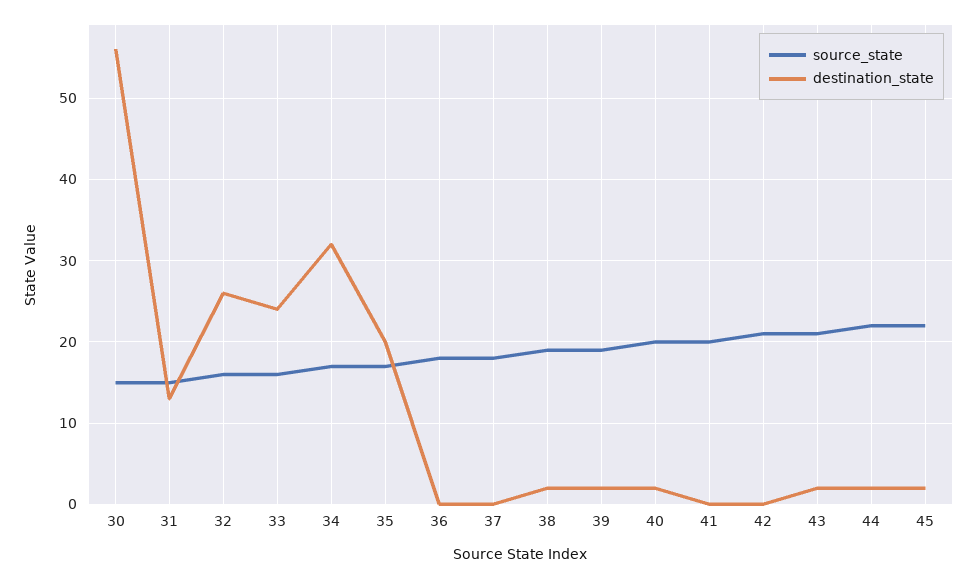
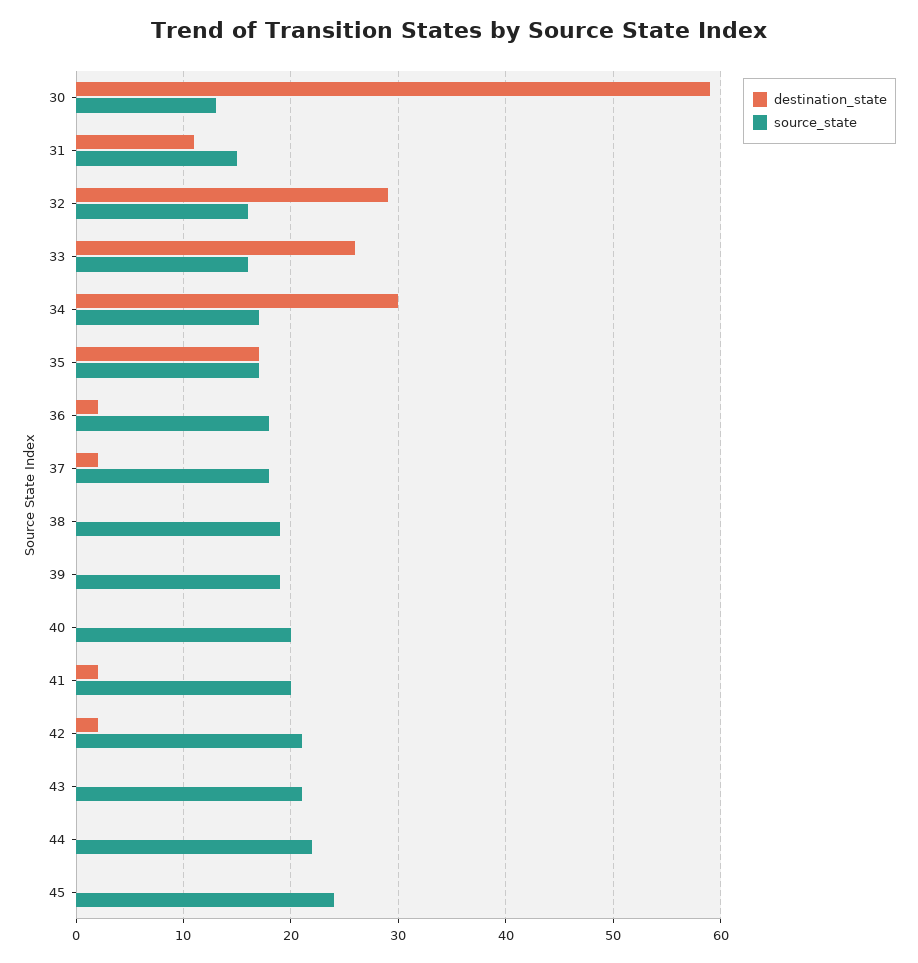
source_state, 30: 15 -> 13
destination_state, 30: 56 -> 59
destination_state, 31: 13 -> 11
destination_state, 32: 26 -> 29
destination_state, 33: 24 -> 26
destination_state, 34: 32 -> 30
destination_state, 35: 20 -> 17
destination_state, 36: 0 -> 2
destination_state, 37: 0 -> 2
destination_state, 38: 2 -> 0
destination_state, 39: 2 -> 0
destination_state, 40: 2 -> 0
destination_state, 41: 0 -> 2
destination_state, 42: 0 -> 2
destination_state, 43: 2 -> 0
destination_state, 44: 2 -> 0
source_state, 45: 22 -> 24
destination_state, 45: 2 -> 0

